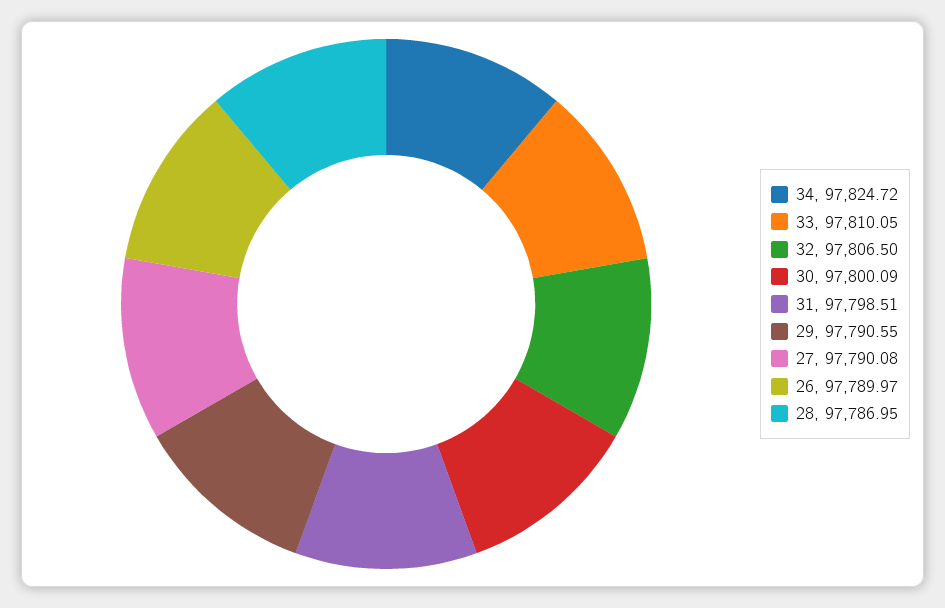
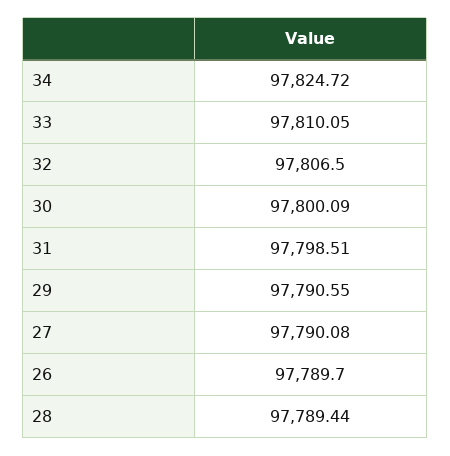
26: 97789.97 -> 97789.7
28: 97786.95 -> 97789.44

